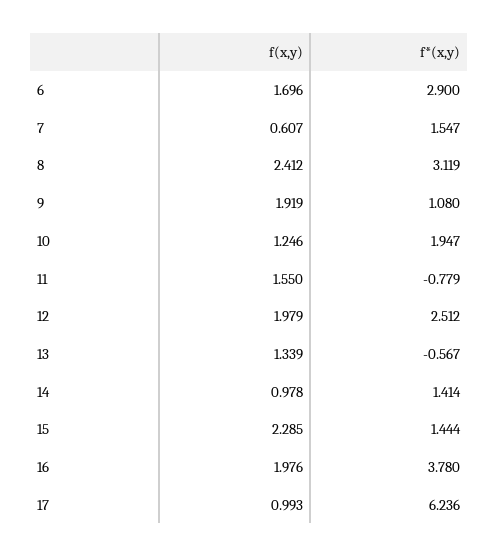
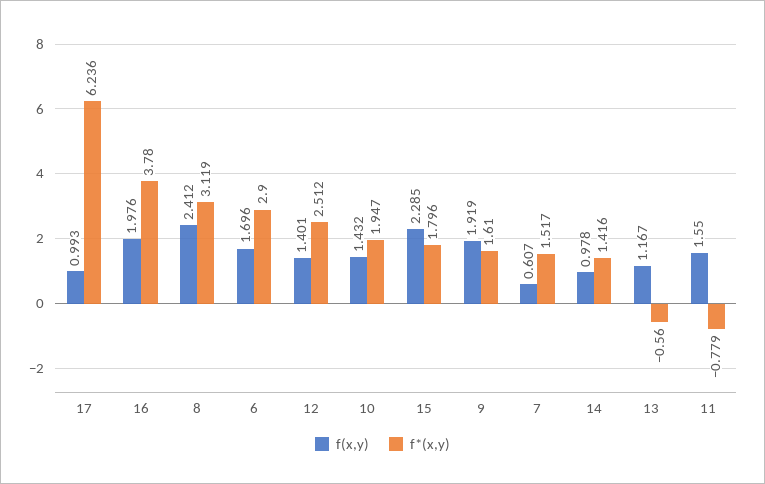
f*(x,y), 7: 1.547 -> 1.517
f*(x,y), 9: 1.08 -> 1.61
f(x,y), 10: 1.246 -> 1.432
f(x,y), 12: 1.979 -> 1.401
f(x,y), 13: 1.339 -> 1.167
f*(x,y), 13: -0.567 -> -0.56
f*(x,y), 14: 1.414 -> 1.416
f*(x,y), 15: 1.444 -> 1.796

